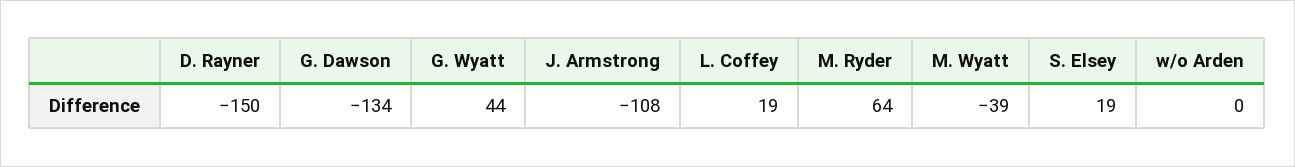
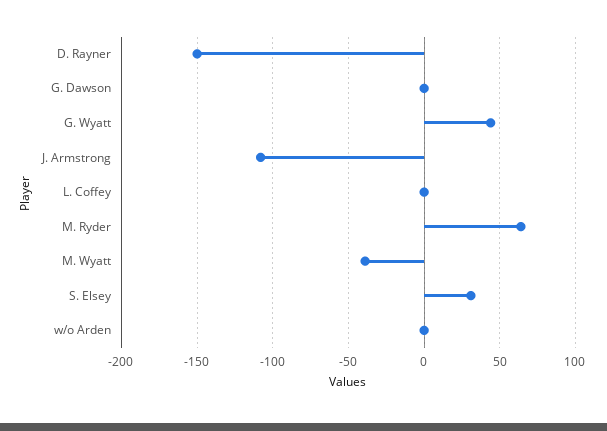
G. Dawson: -134 -> 0
L. Coffey: 19 -> 0
S. Elsey: 19 -> 30

